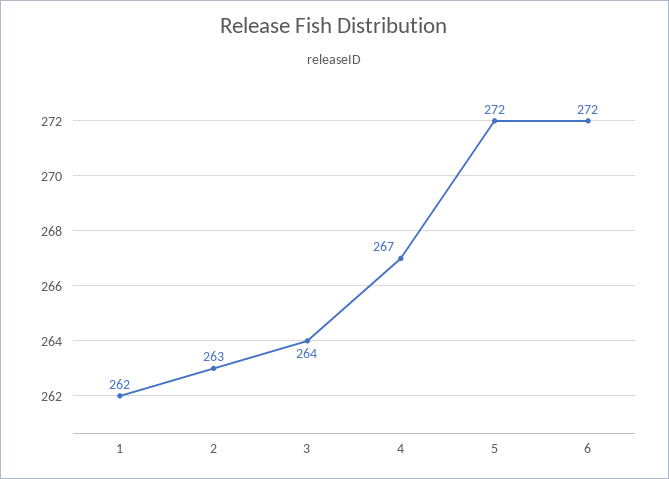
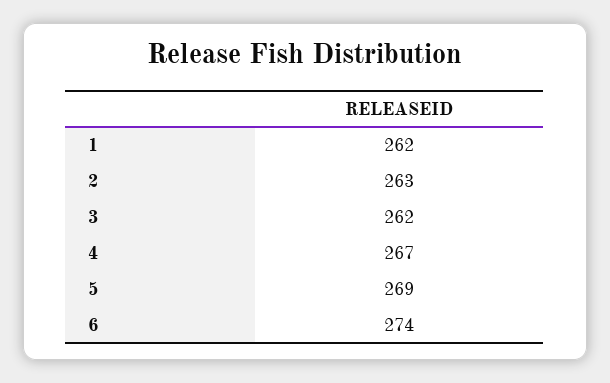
3: 264 -> 262
5: 272 -> 269
6: 272 -> 274

